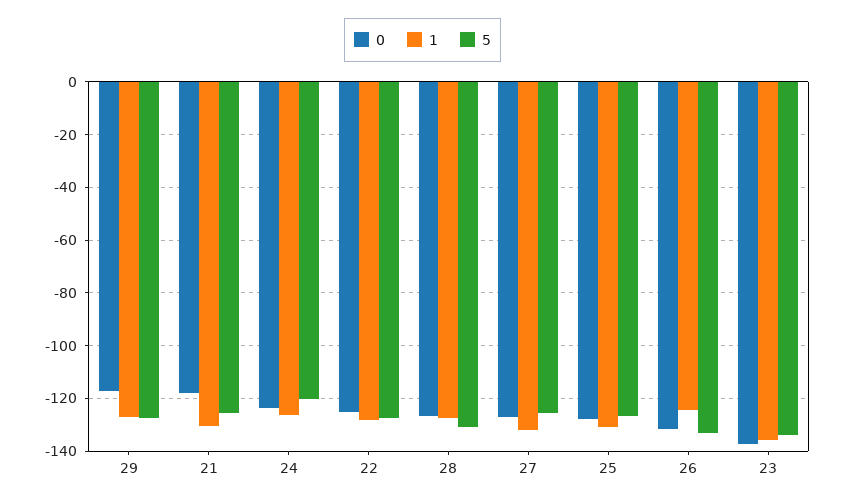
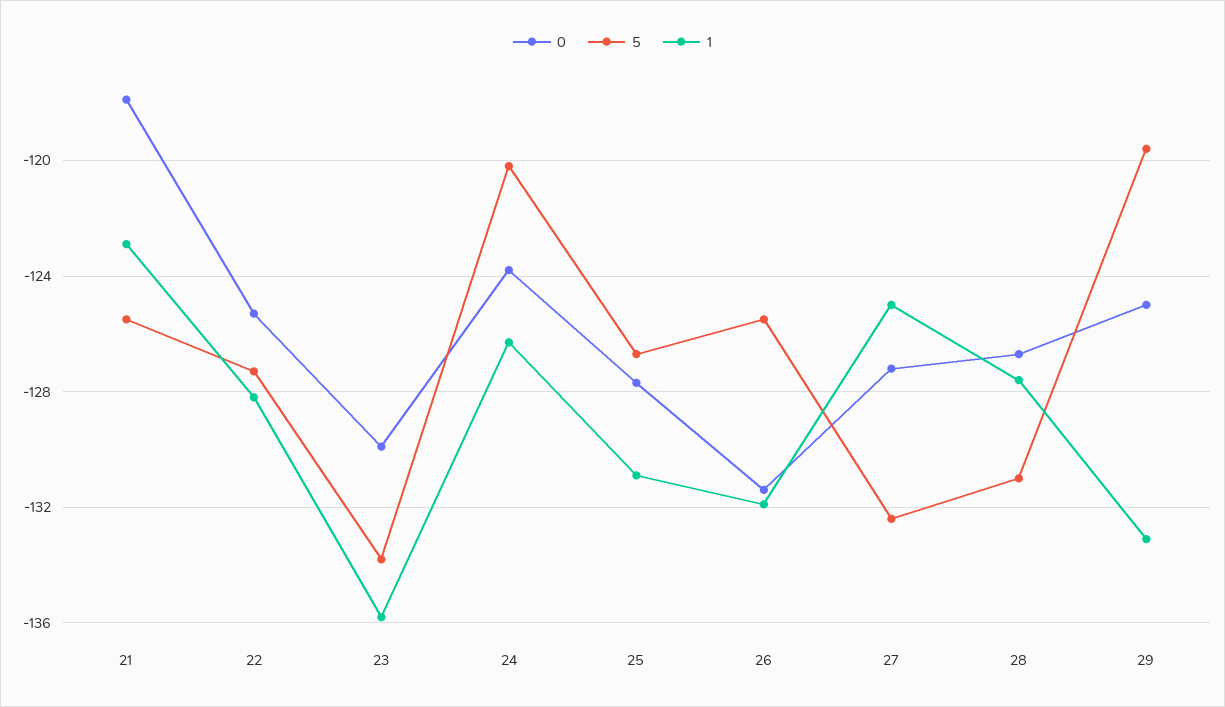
0, 29: -117.5 -> -125
1, 29: -127.5 -> -133
5, 29: -127.5 -> -119.5
1, 21: -130 -> -123
1, 27: -132.5 -> -125
5, 27: -125 -> -132.5
1, 26: -125 -> -132
5, 26: -132.5 -> -125.5
0, 23: -137.5 -> -130

